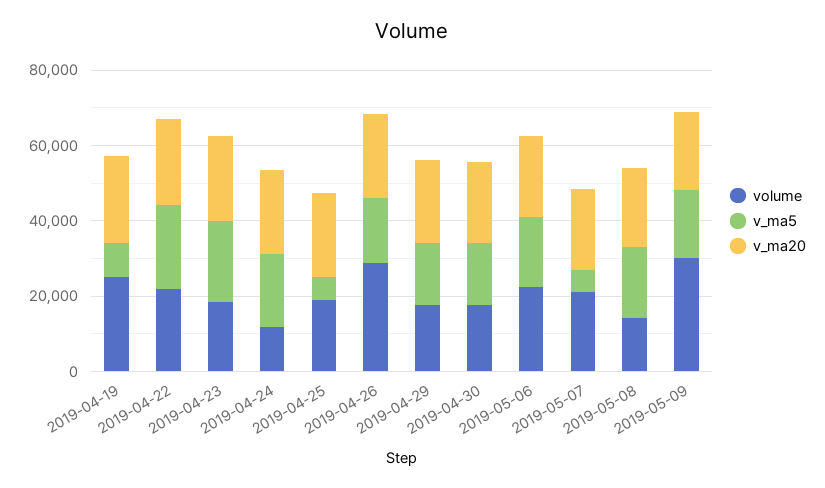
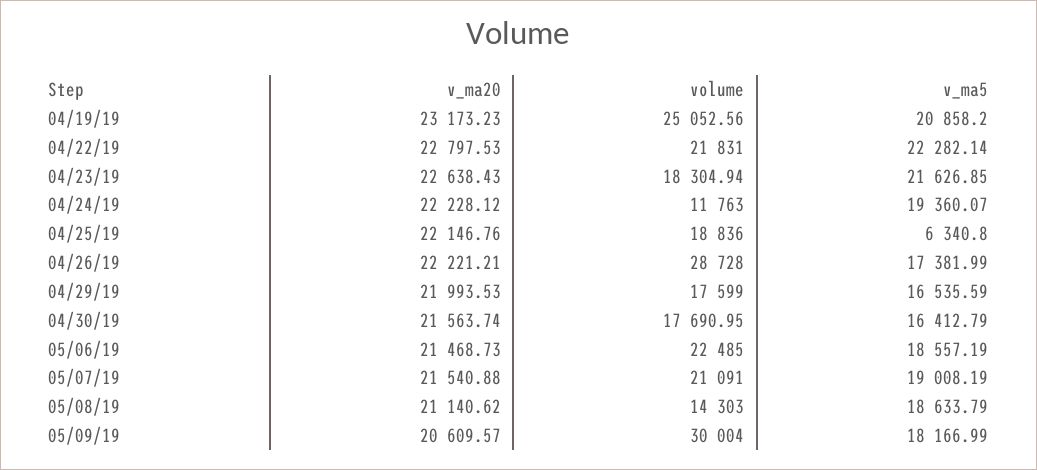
v_ma5, 2019-04-19: 10000 -> 20858.2
v_ma5, 2019-05-07: 5000 -> 19008.19

